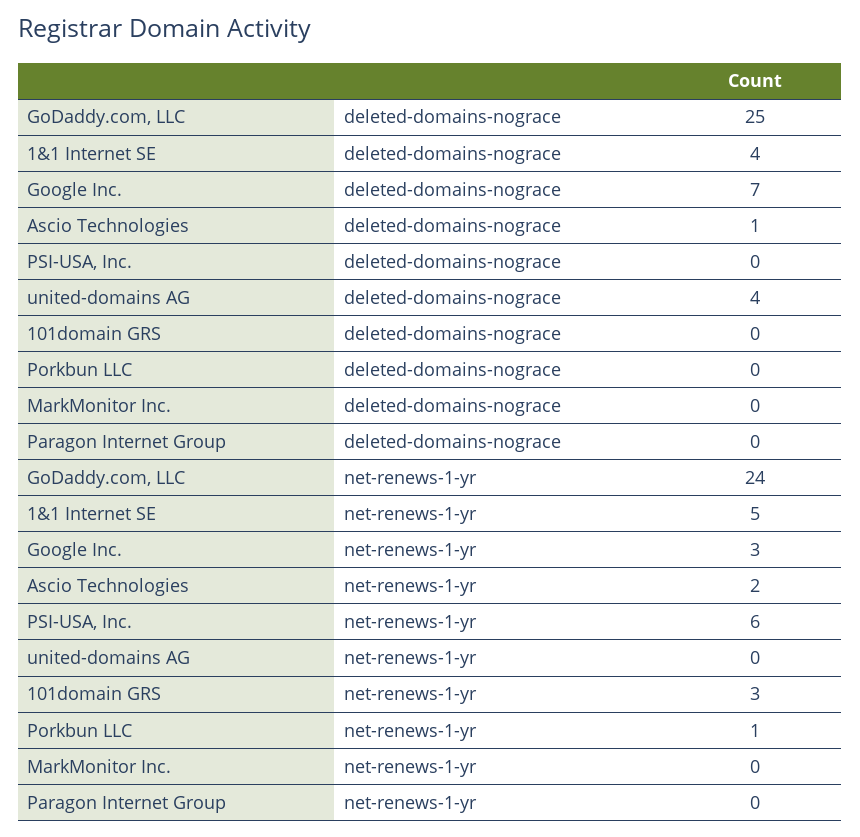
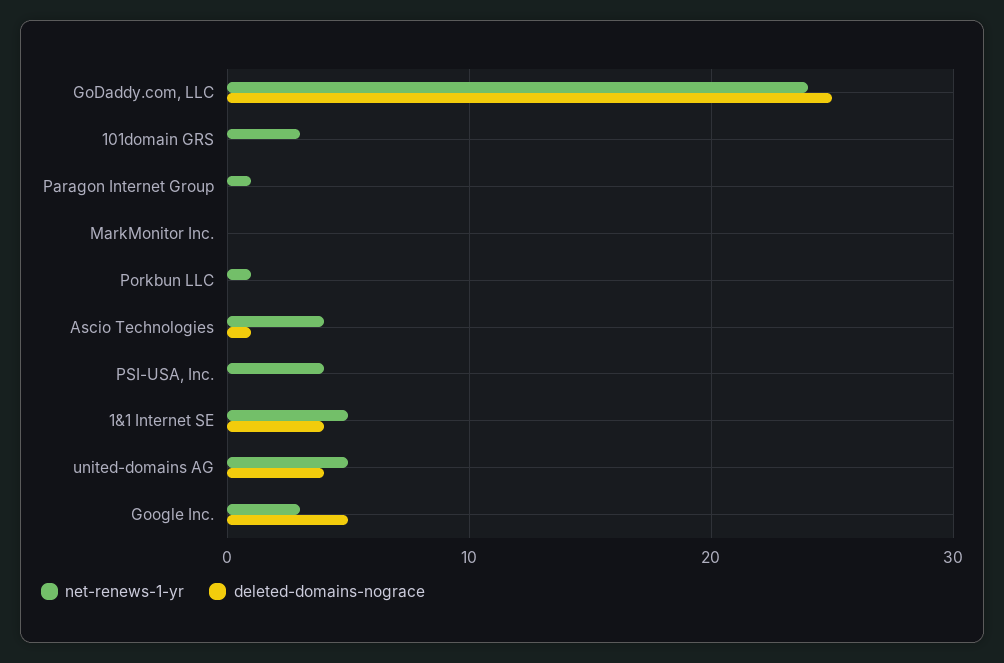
deleted-domains-nograce, Google Inc.: 7 -> 5
net-renews-1-yr, Ascio Technologies: 2 -> 4
net-renews-1-yr, PSI-USA, Inc.: 6 -> 4
net-renews-1-yr, united-domains AG: 0 -> 5
net-renews-1-yr, Paragon Internet Group: 0 -> 1

